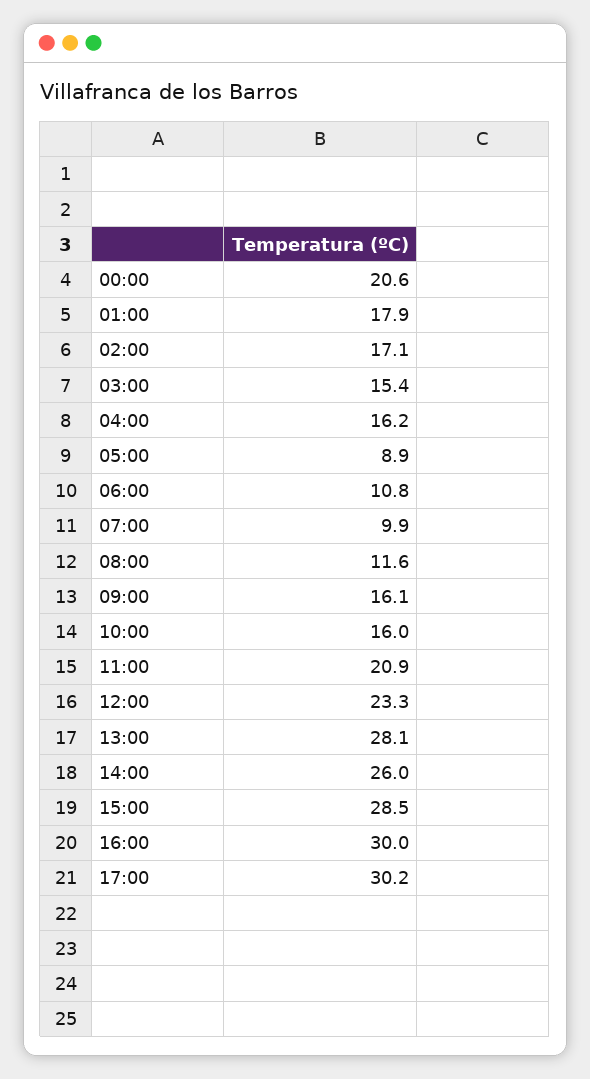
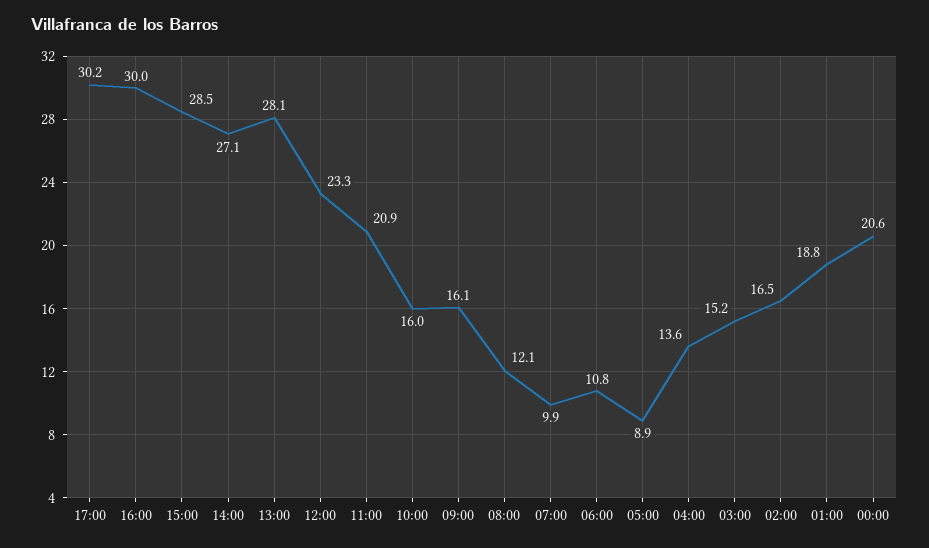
01:00: 17.9 -> 18.8
02:00: 17.1 -> 16.5
03:00: 15.4 -> 15.2
04:00: 16.2 -> 13.6
08:00: 11.6 -> 12.1
14:00: 26 -> 27.1

